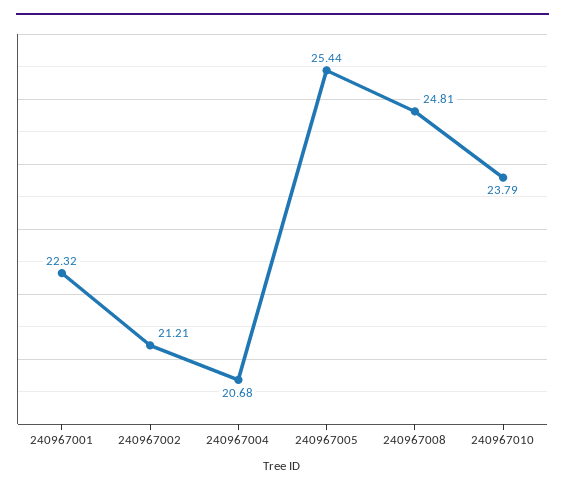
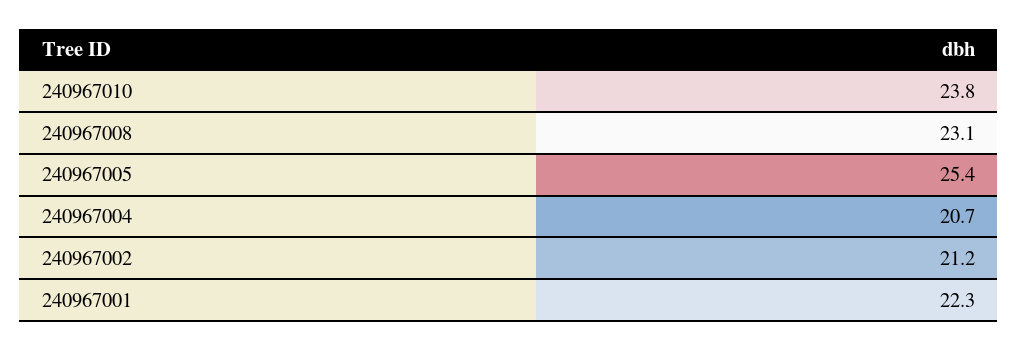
240967008: 24.81 -> 23.1

